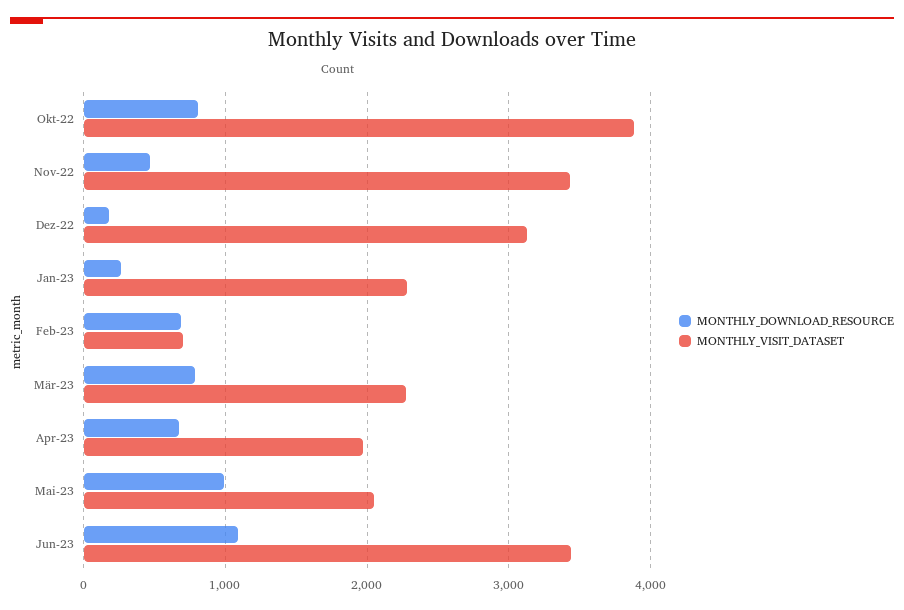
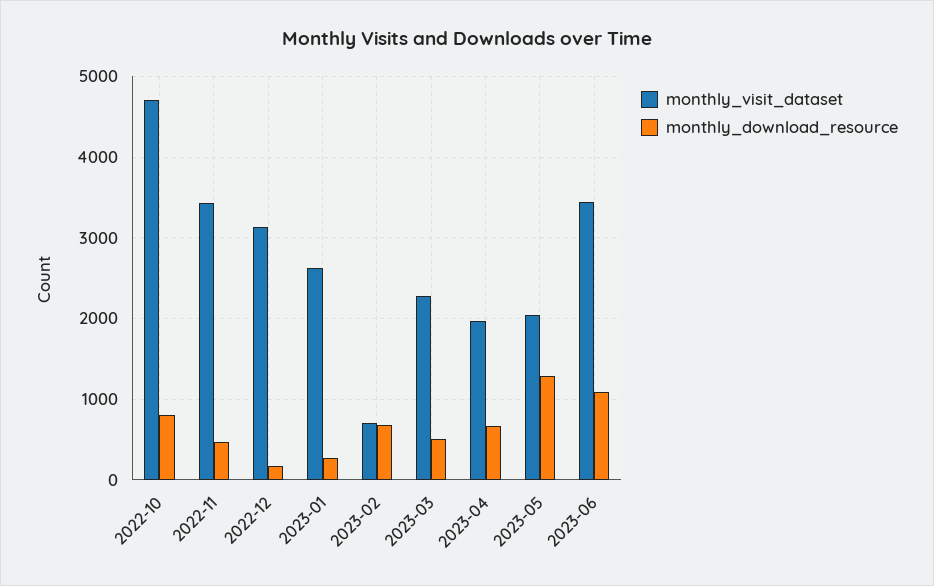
MONTHLY_VISIT_DATASET, Okt-22: 3900 -> 4700
MONTHLY_VISIT_DATASET, Jan-23: 2300 -> 2600
MONTHLY_DOWNLOAD_RESOURCE, Mär-23: 800 -> 500
MONTHLY_DOWNLOAD_RESOURCE, Mai-23: 1000 -> 1300

